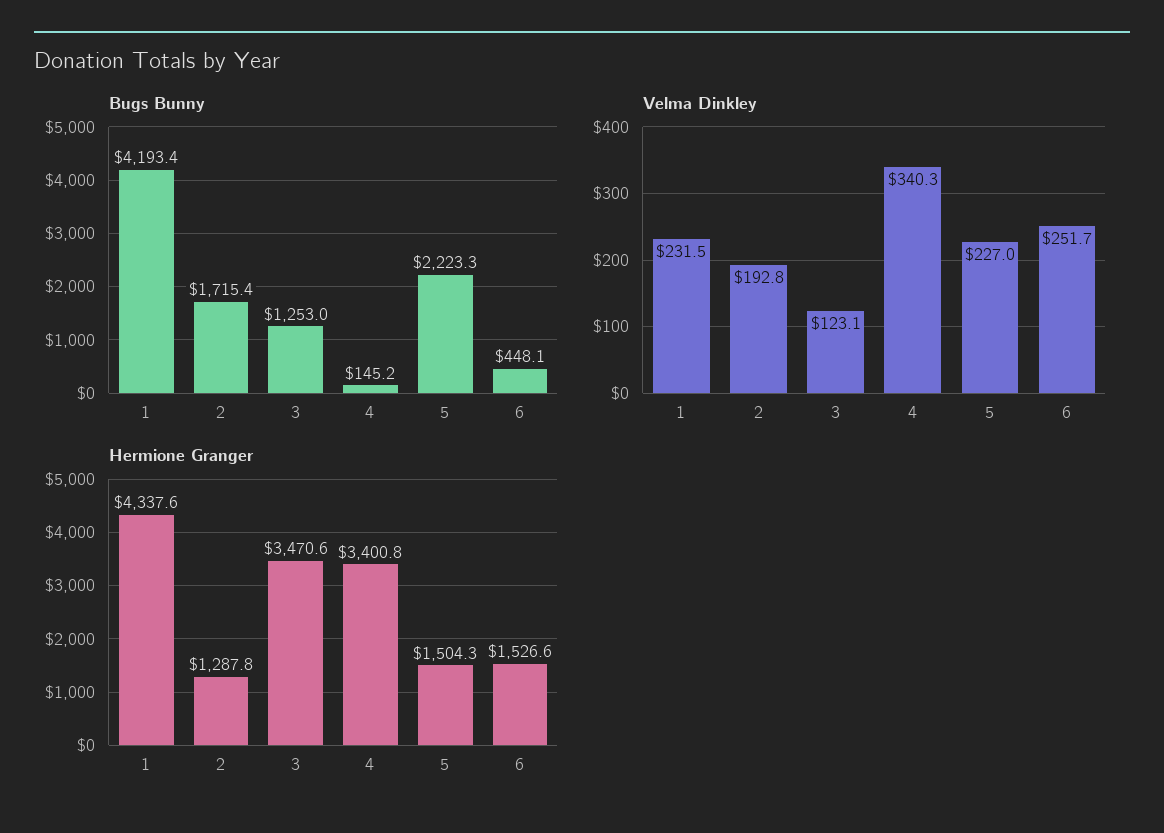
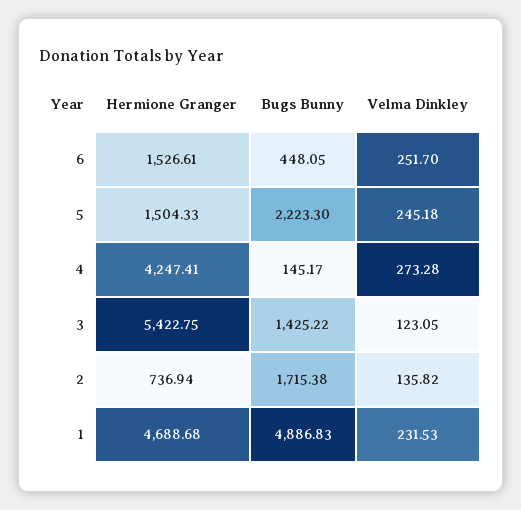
Bugs Bunny, 1: 4193.4 -> 4886.83
Bugs Bunny, 3: 1253 -> 1425.22
Velma Dinkley, 2: 192.8 -> 135.82
Velma Dinkley, 4: 340.3 -> 273.28
Velma Dinkley, 5: 227 -> 245.18
Hermione Granger, 1: 4337.6 -> 4688.68
Hermione Granger, 2: 1287.8 -> 736.94
Hermione Granger, 3: 3470.6 -> 5422.75
Hermione Granger, 4: 3400.8 -> 4247.41

